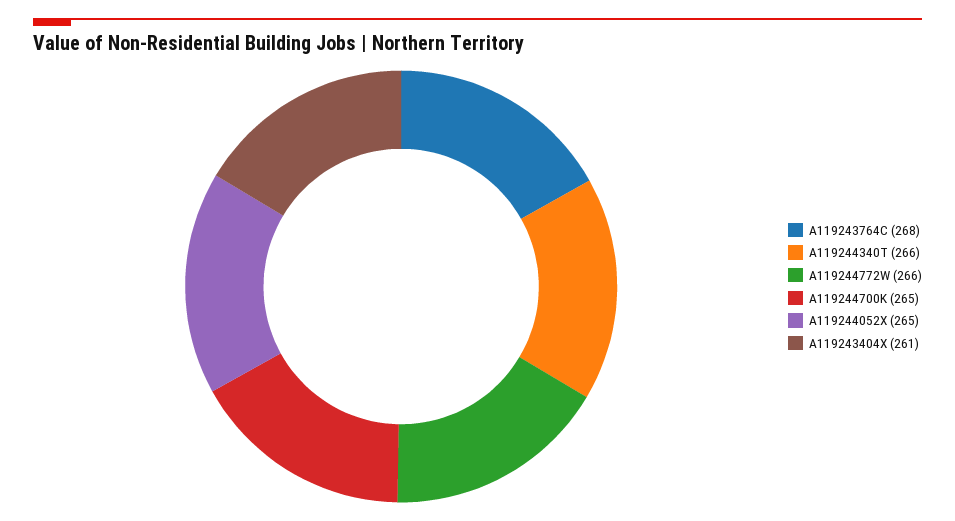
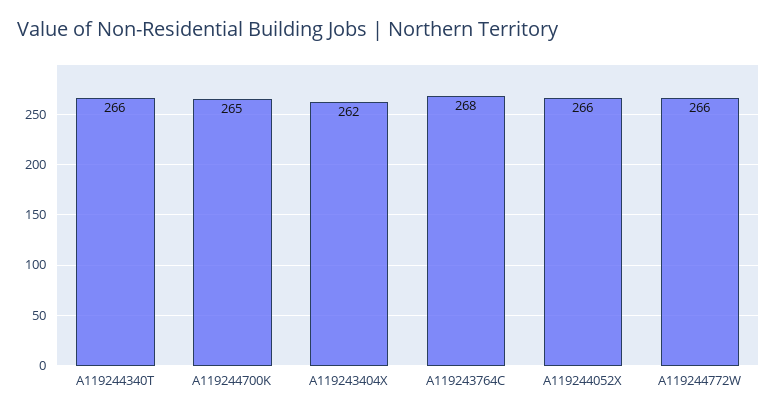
A119244052X: 265 -> 266
A119243404X: 261 -> 262

